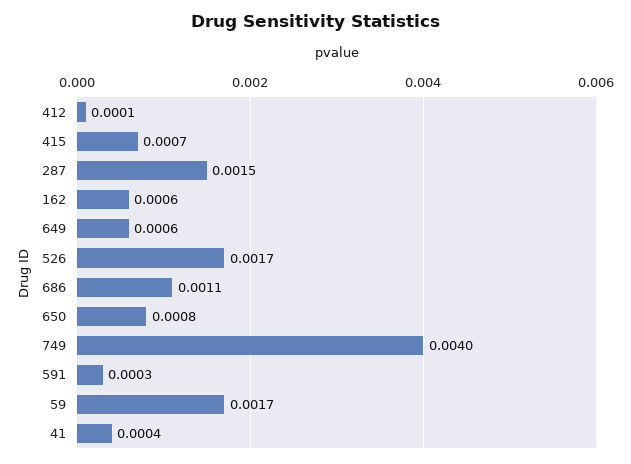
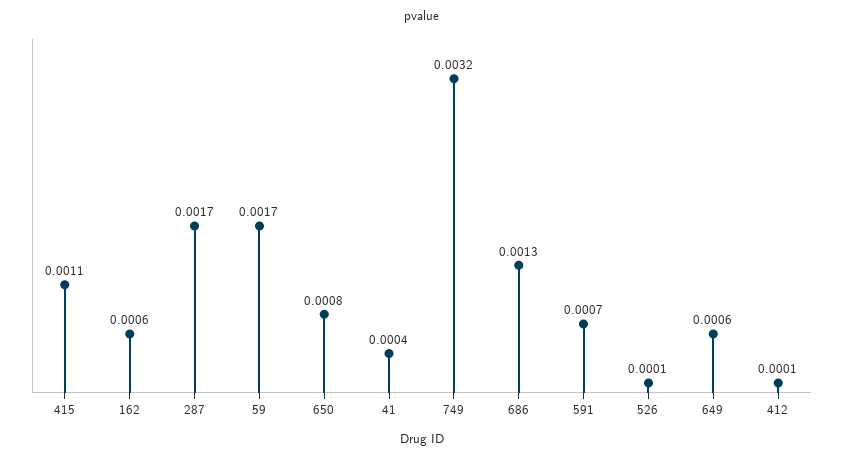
415: 0.0007 -> 0.0011
287: 0.0015 -> 0.0017
526: 0.0017 -> 0.0001
686: 0.0011 -> 0.0013
749: 0.004 -> 0.0032
591: 0.0003 -> 0.0007

